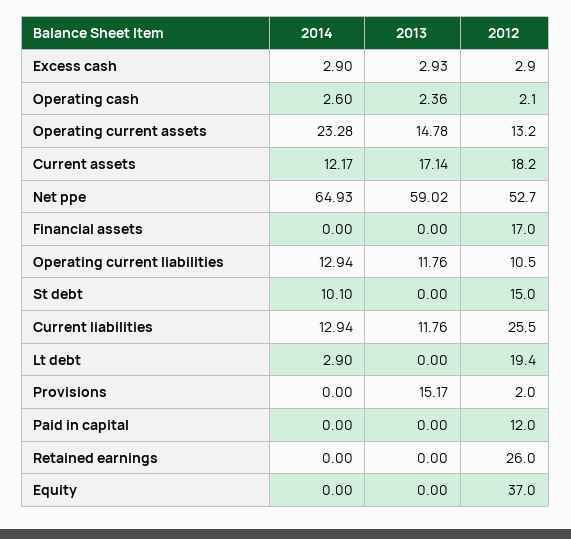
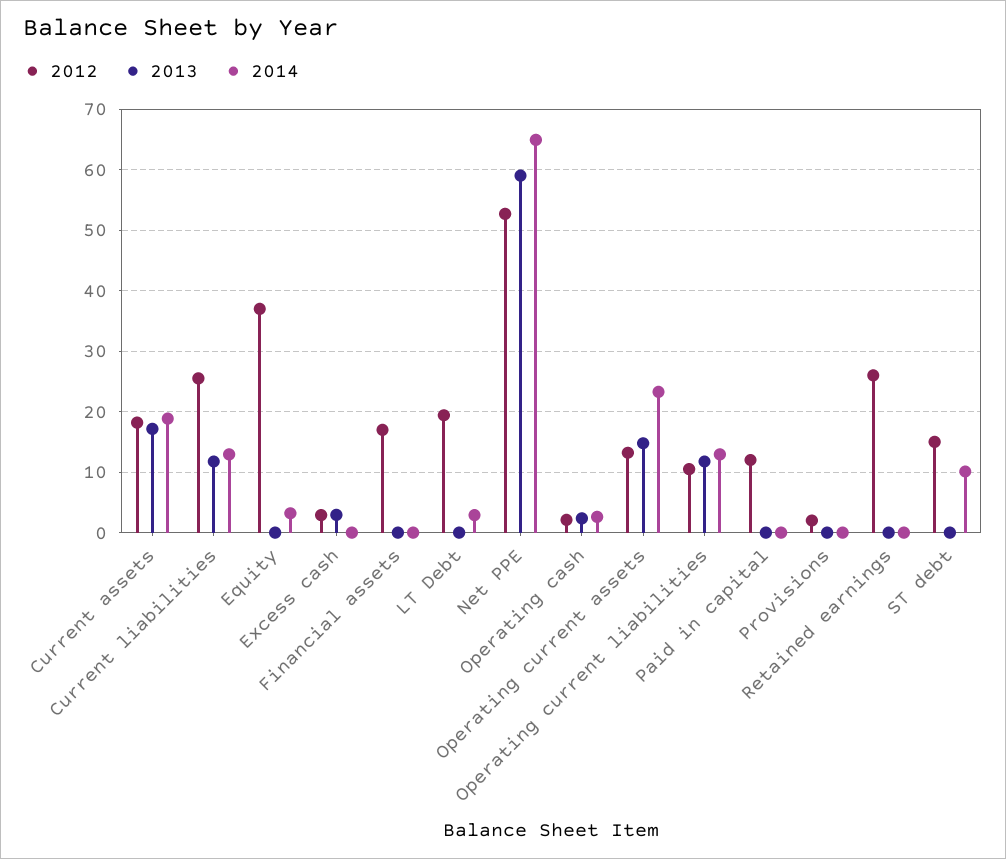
2014, Excess cash: 2.9 -> 0
2014, Current assets: 12.17 -> 19
2013, Provisions: 15.17 -> 0
2014, Equity: 0 -> 3

